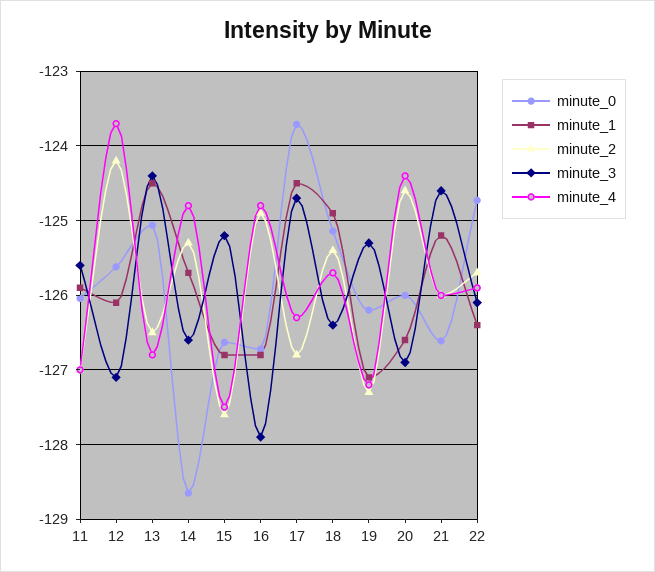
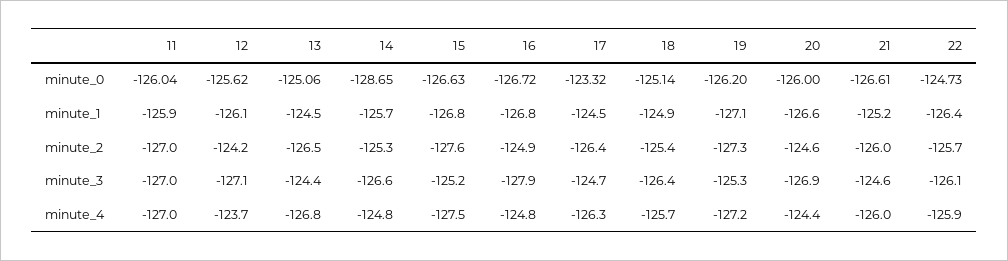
minute_3, 11: -125.6 -> -127
minute_0, 17: -123.7 -> -123.32
minute_2, 17: -126.8 -> -126.4

